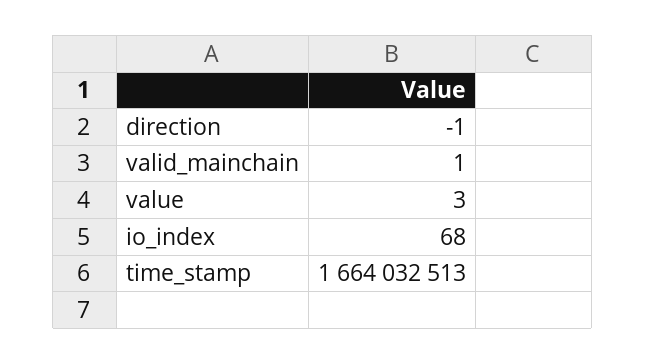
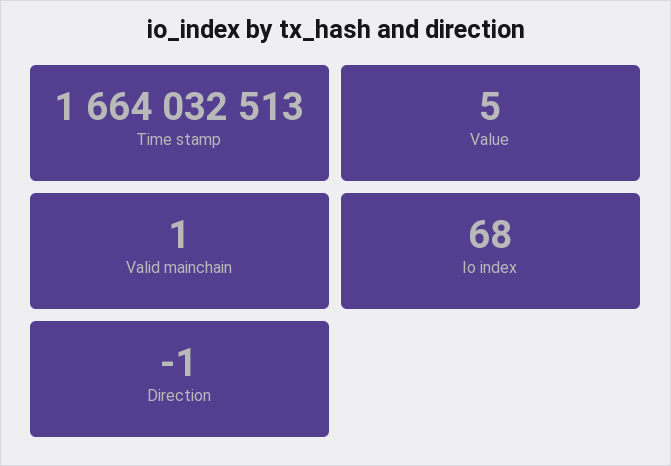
value: 3 -> 5

